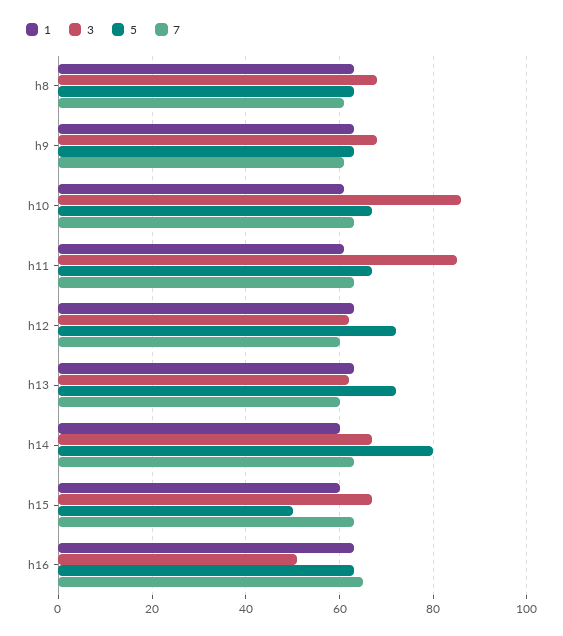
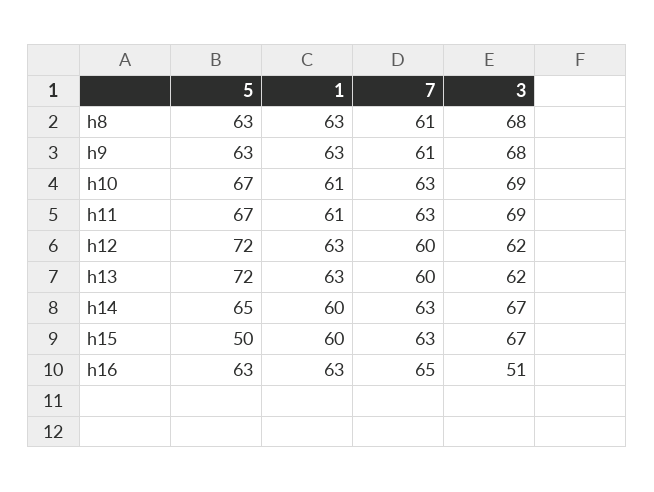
3, h10: 85 -> 69
3, h11: 85 -> 69
5, h14: 80 -> 65

